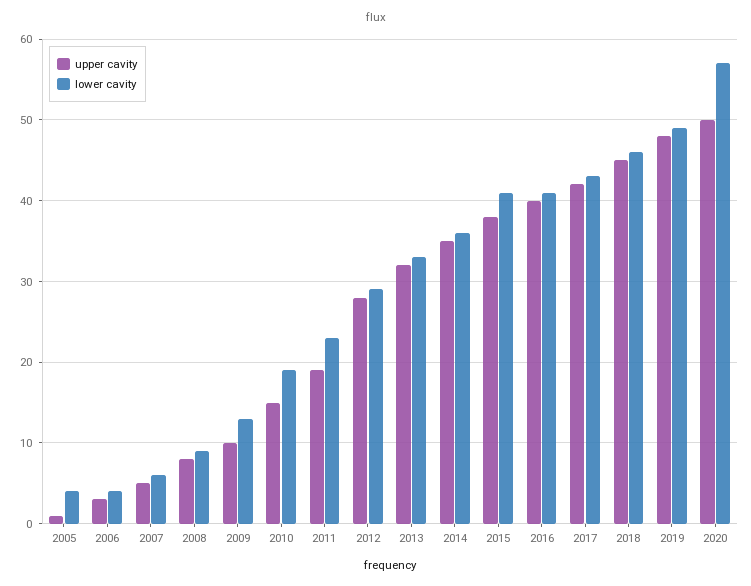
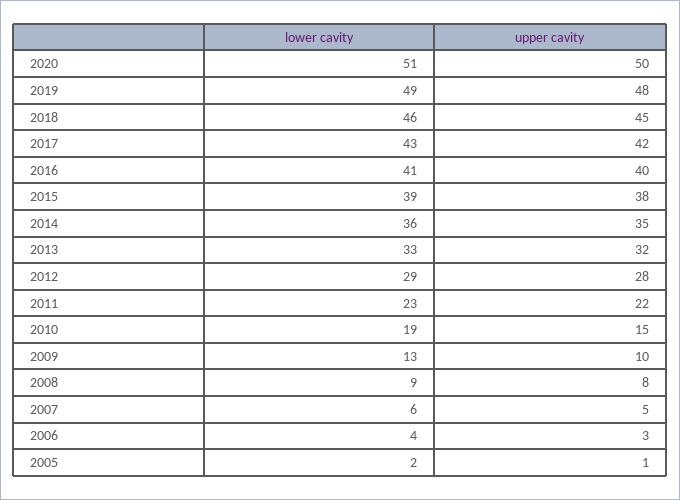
lower cavity, 2005: 4 -> 2
upper cavity, 2011: 19 -> 22
lower cavity, 2015: 41 -> 39
lower cavity, 2020: 57 -> 51

